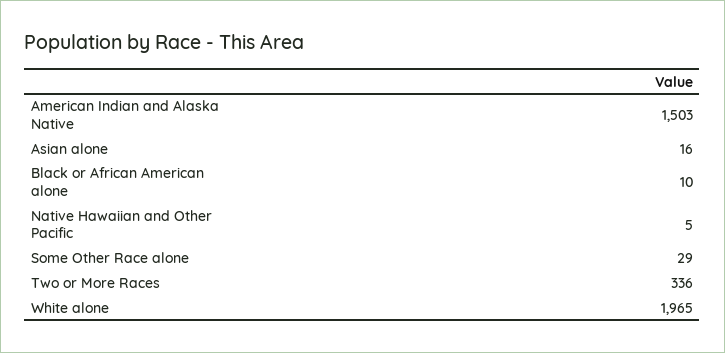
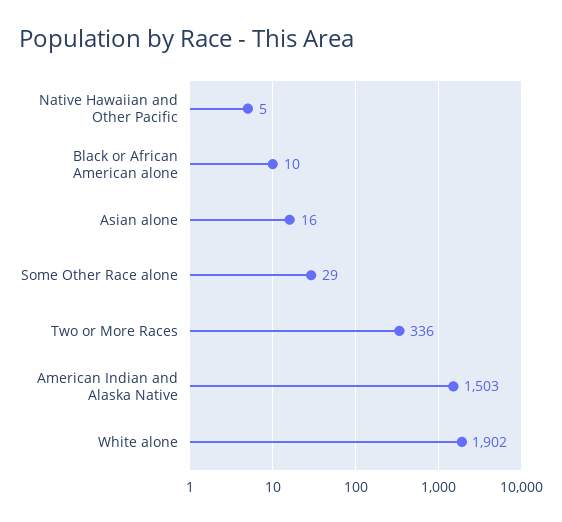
White alone: 1965 -> 1902

